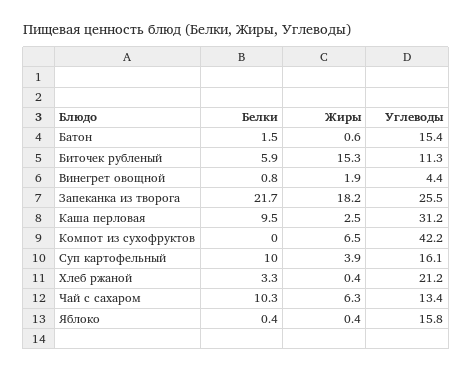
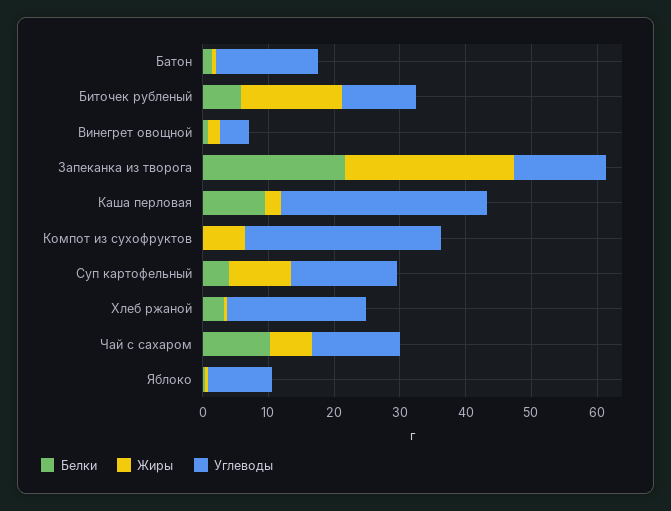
Жиры, Запеканка из творога: 18.2 -> 26
Углеводы, Запеканка из творога: 25.5 -> 14
Углеводы, Компот из сухофруктов: 42.2 -> 30
Белки, Суп картофельный: 10 -> 4
Жиры, Суп картофельный: 3.9 -> 10
Углеводы, Яблоко: 15.8 -> 10

